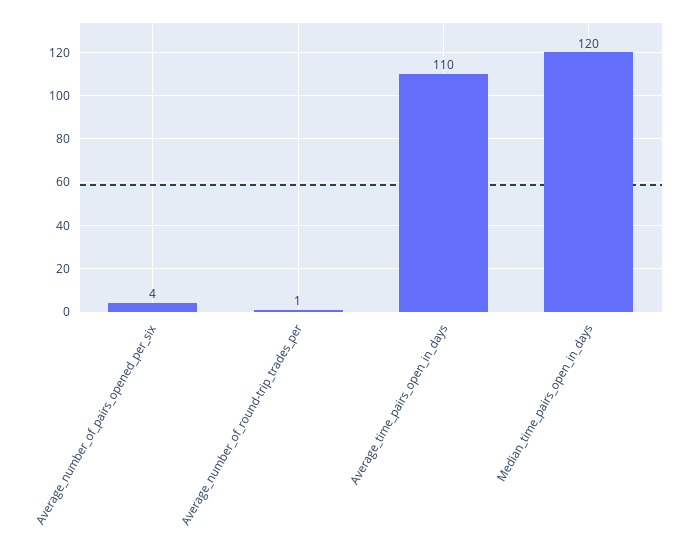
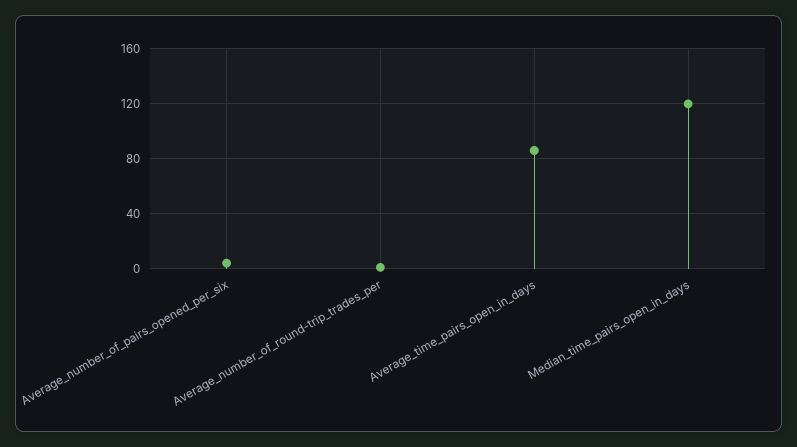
Average_time_pairs_open_in_days: 110 -> 85

